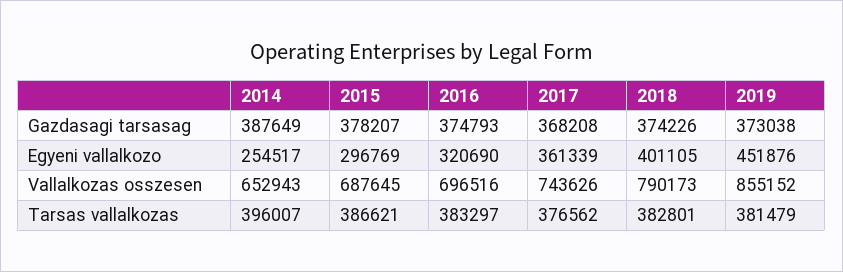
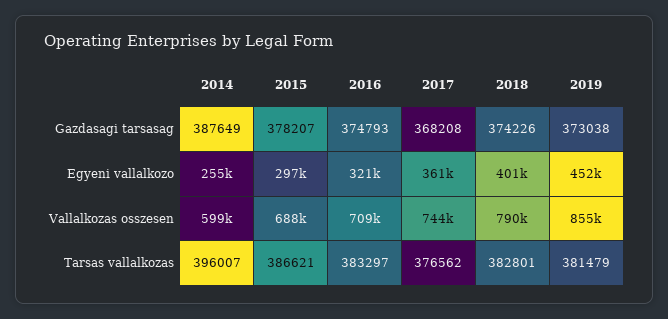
2014, Vallalkozas osszesen: 652943 -> 599000
2016, Vallalkozas osszesen: 696516 -> 709000

